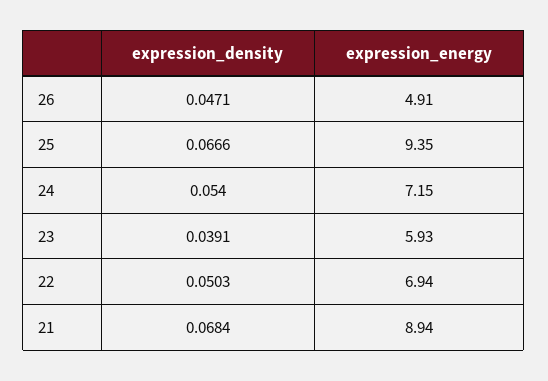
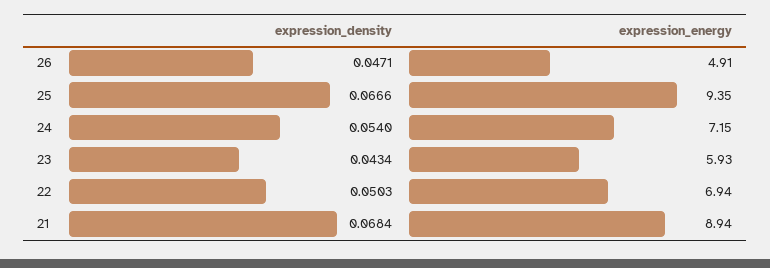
expression_density, 23: 0.0391 -> 0.0434

